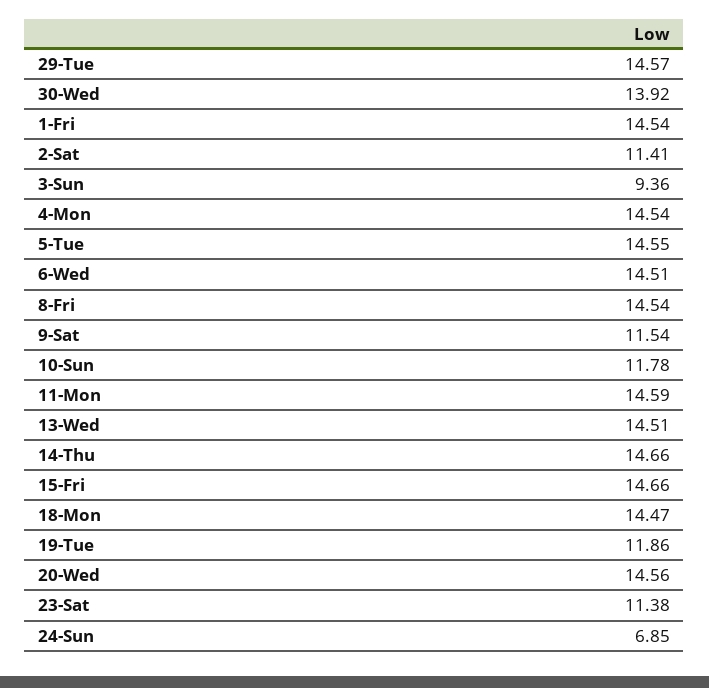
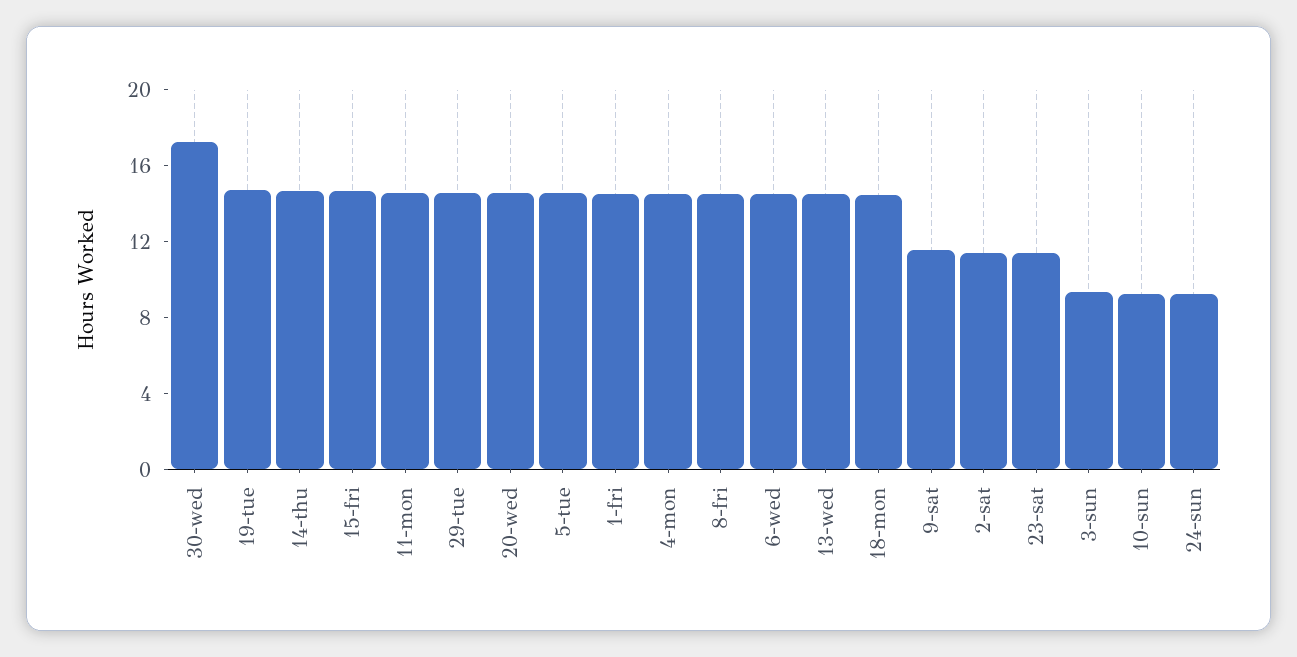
30-Wed: 13.92 -> 17
10-Sun: 11.78 -> 9
19-Tue: 11.86 -> 15
24-Sun: 6.85 -> 9

